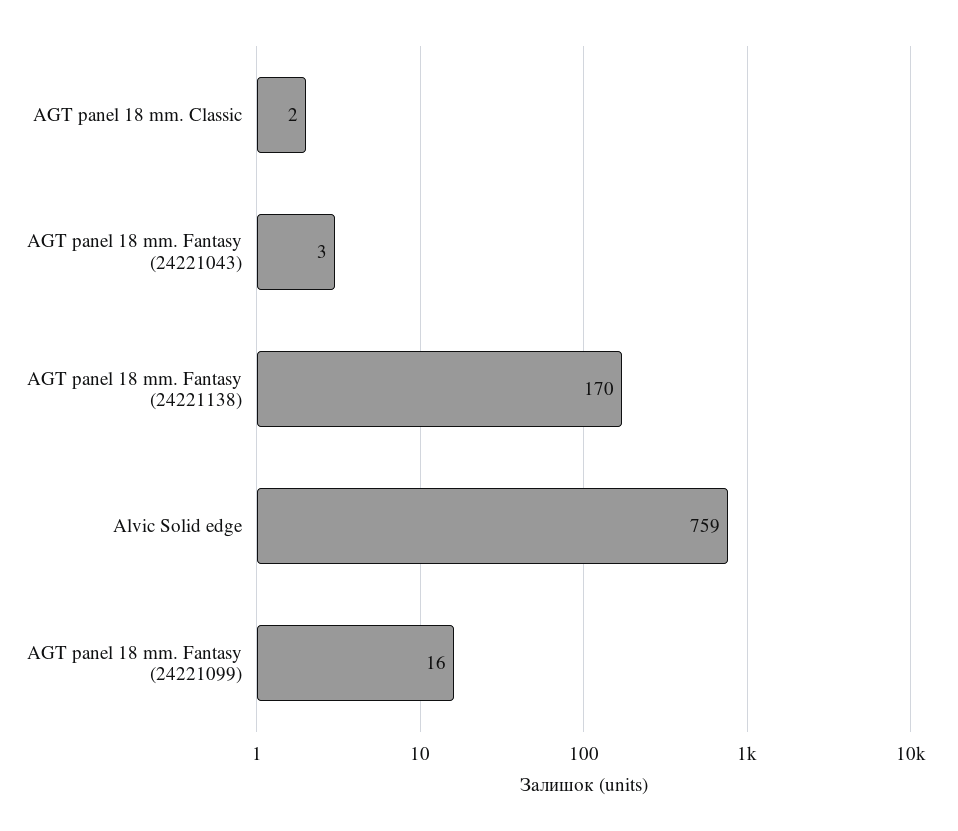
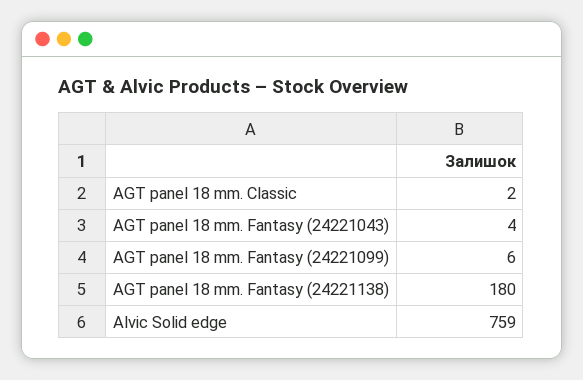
AGT panel 18 mm. Fantasy (24221043): 3 -> 4
AGT panel 18 mm. Fantasy (24221138): 170 -> 180
AGT panel 18 mm. Fantasy (24221099): 16 -> 6

